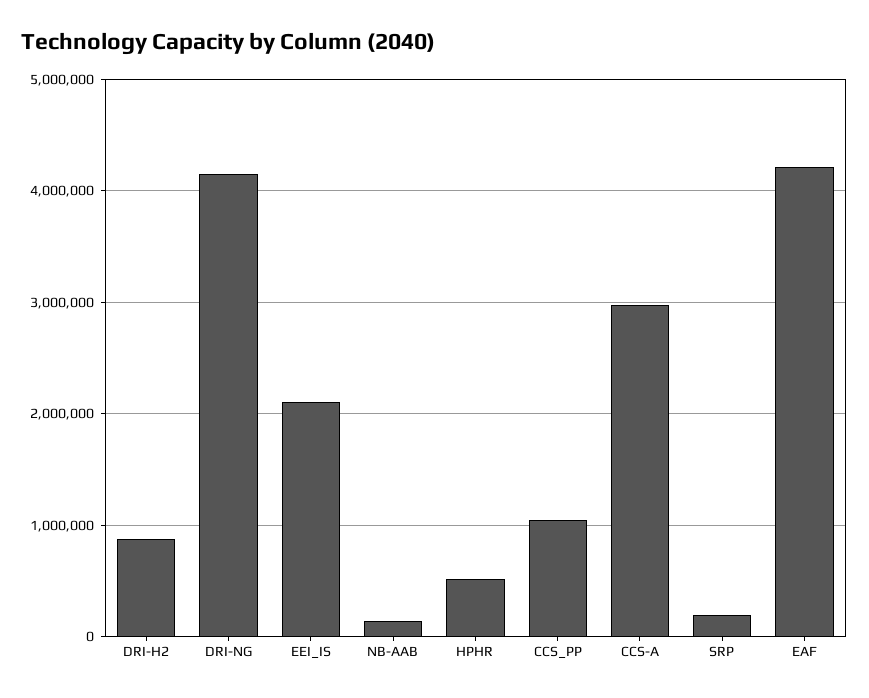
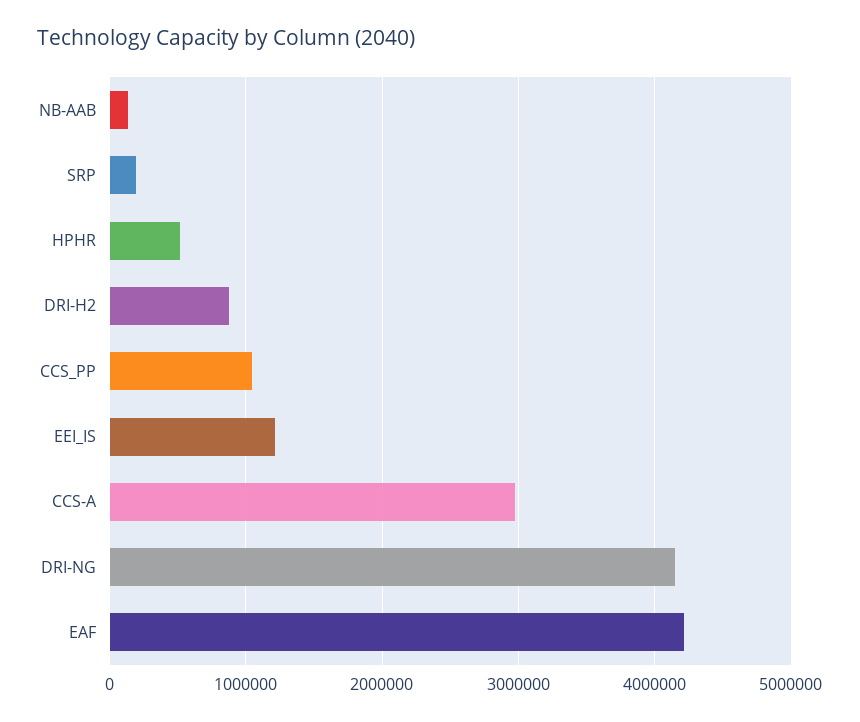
EEI_IS: 2100000 -> 1200000

